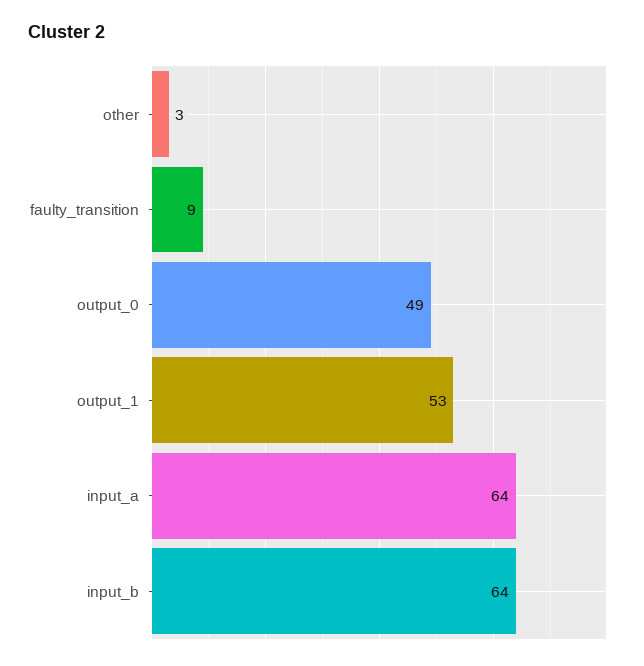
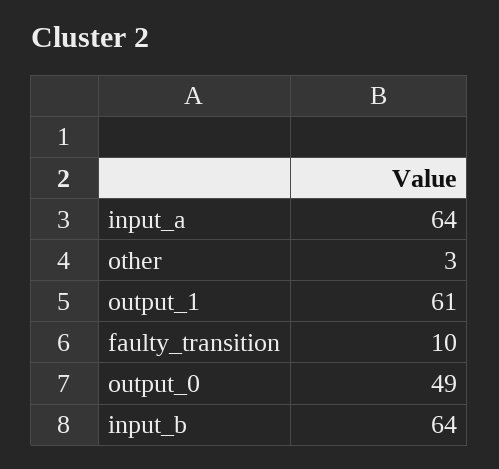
faulty_transition: 9 -> 10
output_1: 53 -> 61

